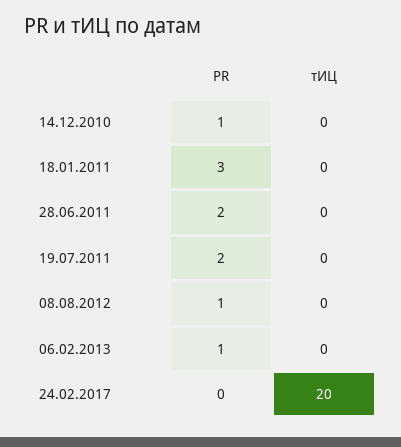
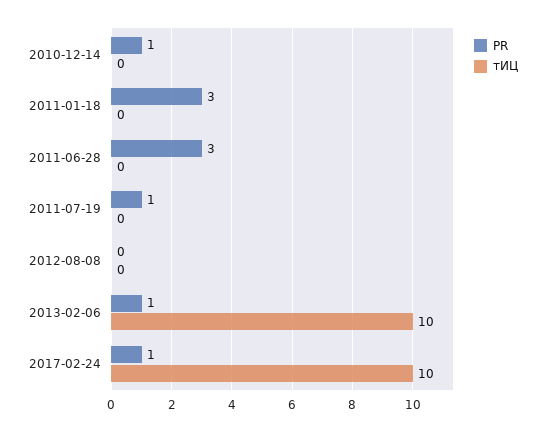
PR, 28.06.2011: 2 -> 3
PR, 19.07.2011: 2 -> 1
PR, 08.08.2012: 1 -> 0
тИЦ, 06.02.2013: 0 -> 10
PR, 24.02.2017: 0 -> 1
тИЦ, 24.02.2017: 20 -> 10

